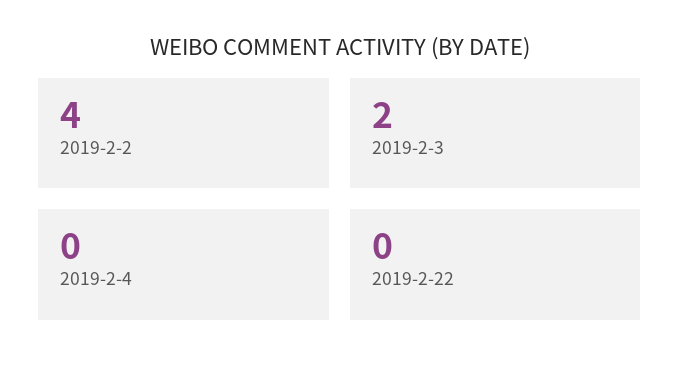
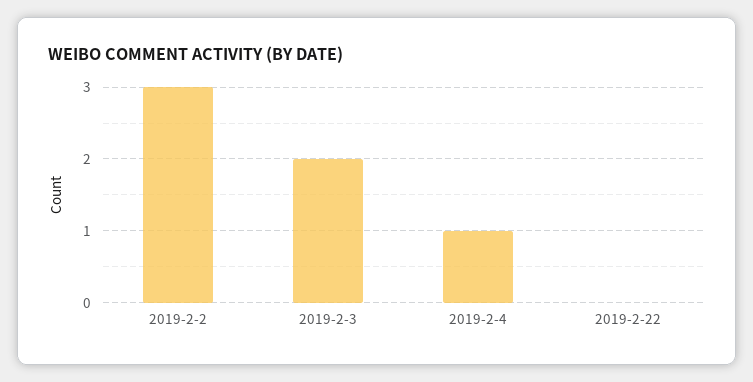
2019-2-2: 4 -> 3
2019-2-4: 0 -> 1

